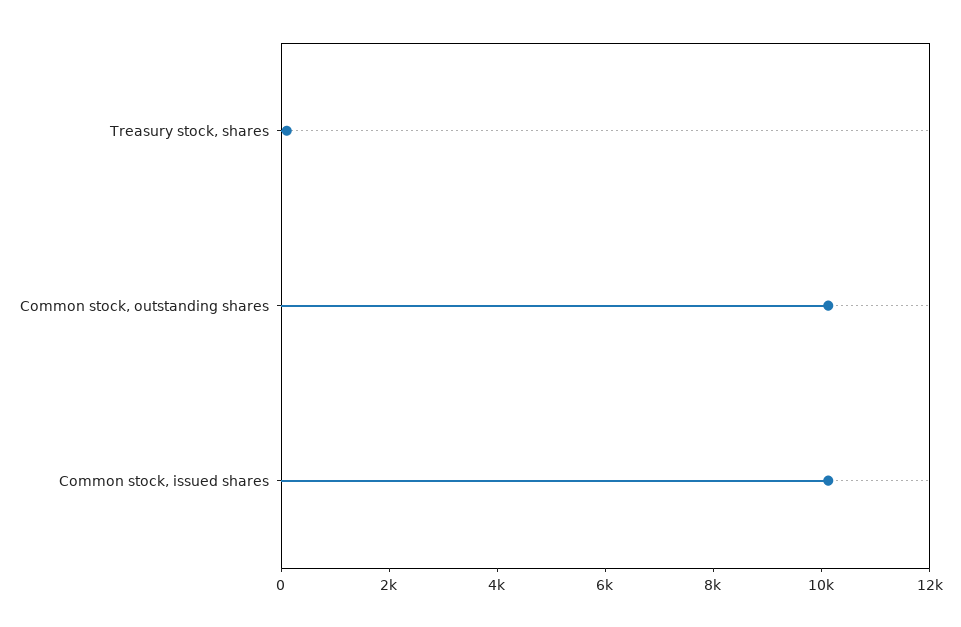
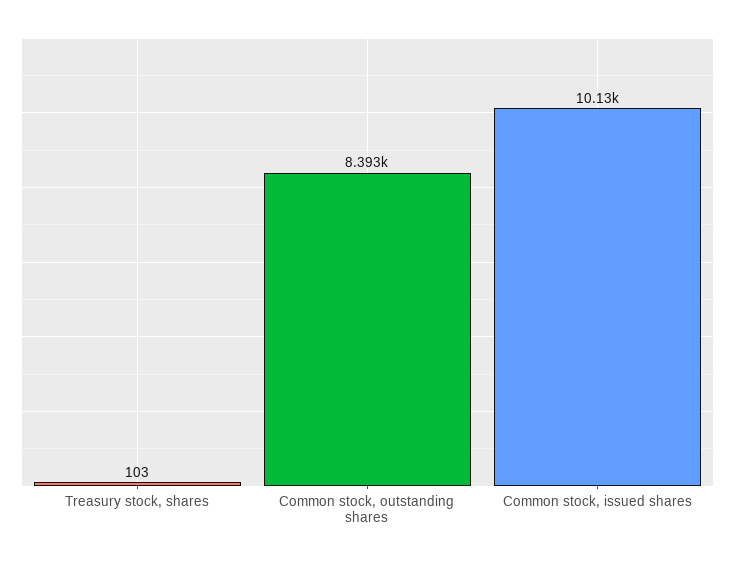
Common stock, outstanding shares: 10000 -> 8393

